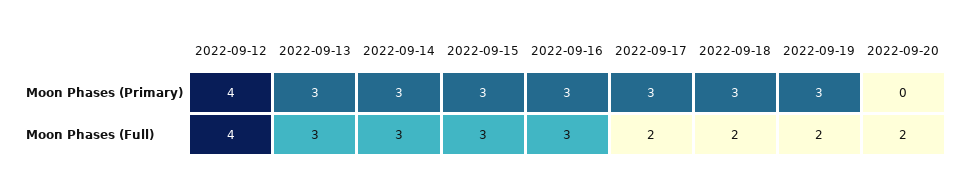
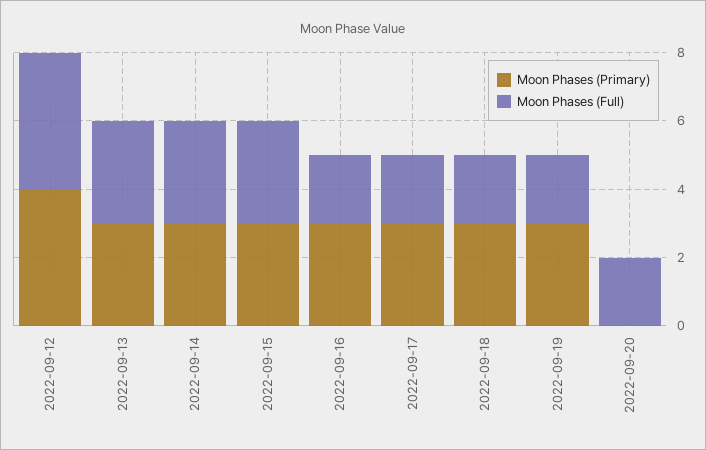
Moon Phases (Full), 2022-09-16: 3 -> 2

